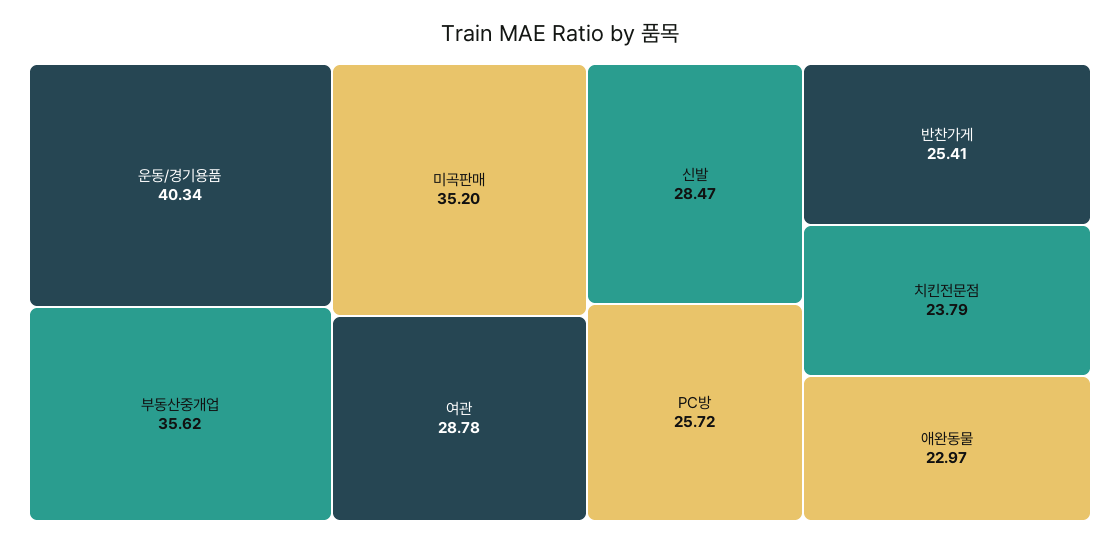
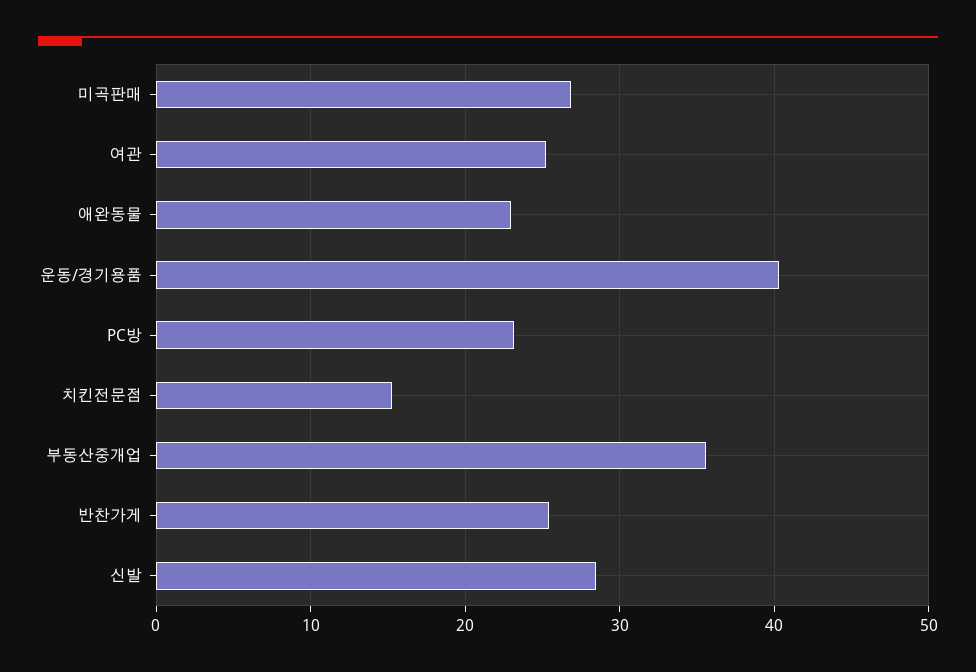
미곡판매: 35.2 -> 27
여관: 28.78 -> 25
PC방: 25.72 -> 23
치킨전문점: 23.79 -> 15

